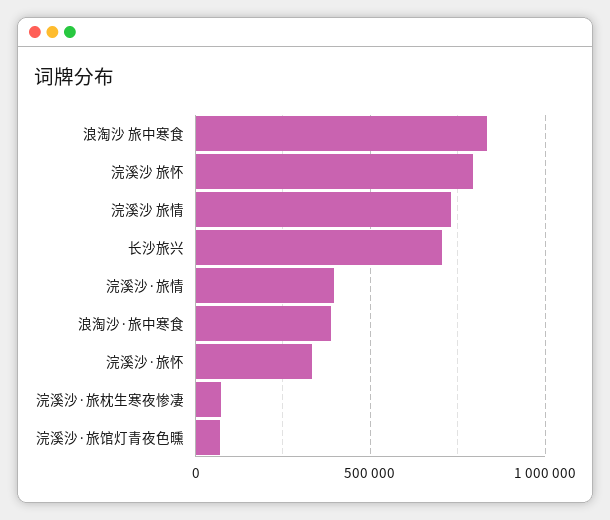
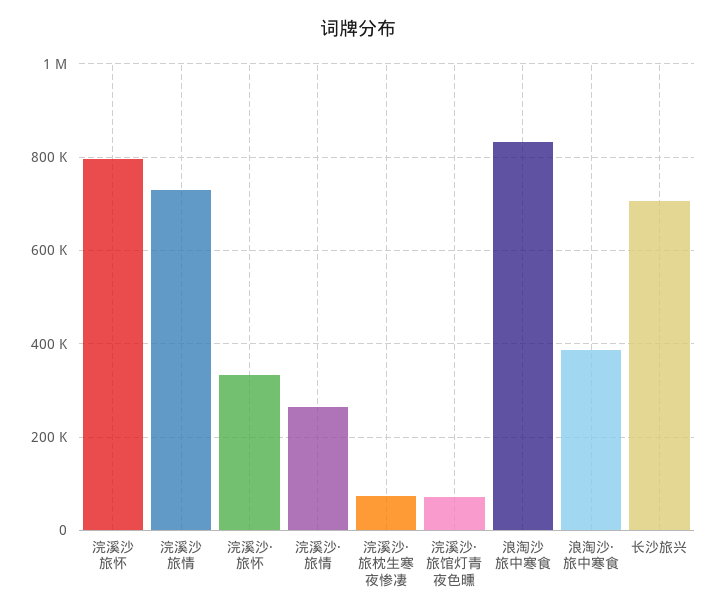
浣溪沙·旅情: 400000 -> 260000

